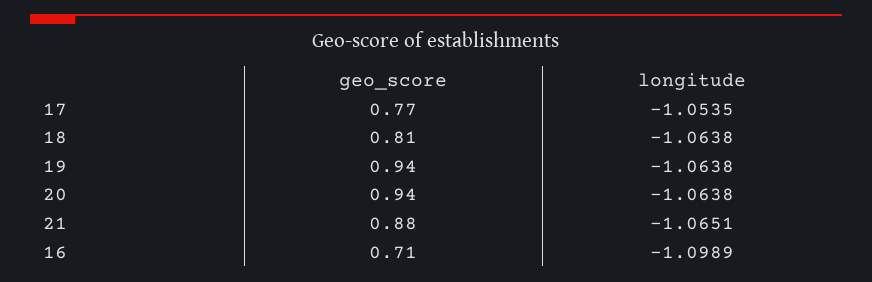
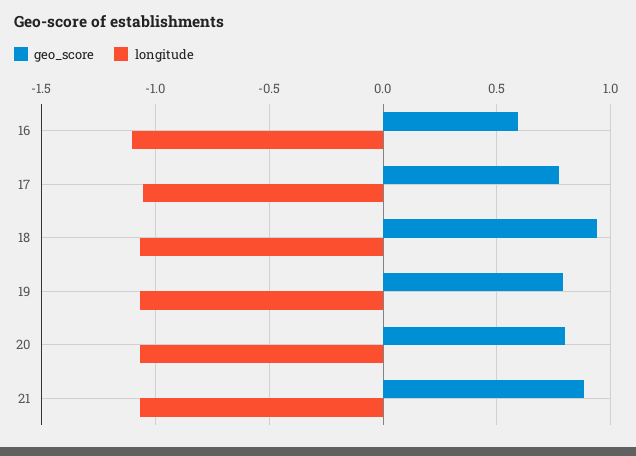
geo_score, 18: 0.81 -> 0.95
geo_score, 19: 0.94 -> 0.8
geo_score, 20: 0.94 -> 0.8
geo_score, 16: 0.71 -> 0.6

